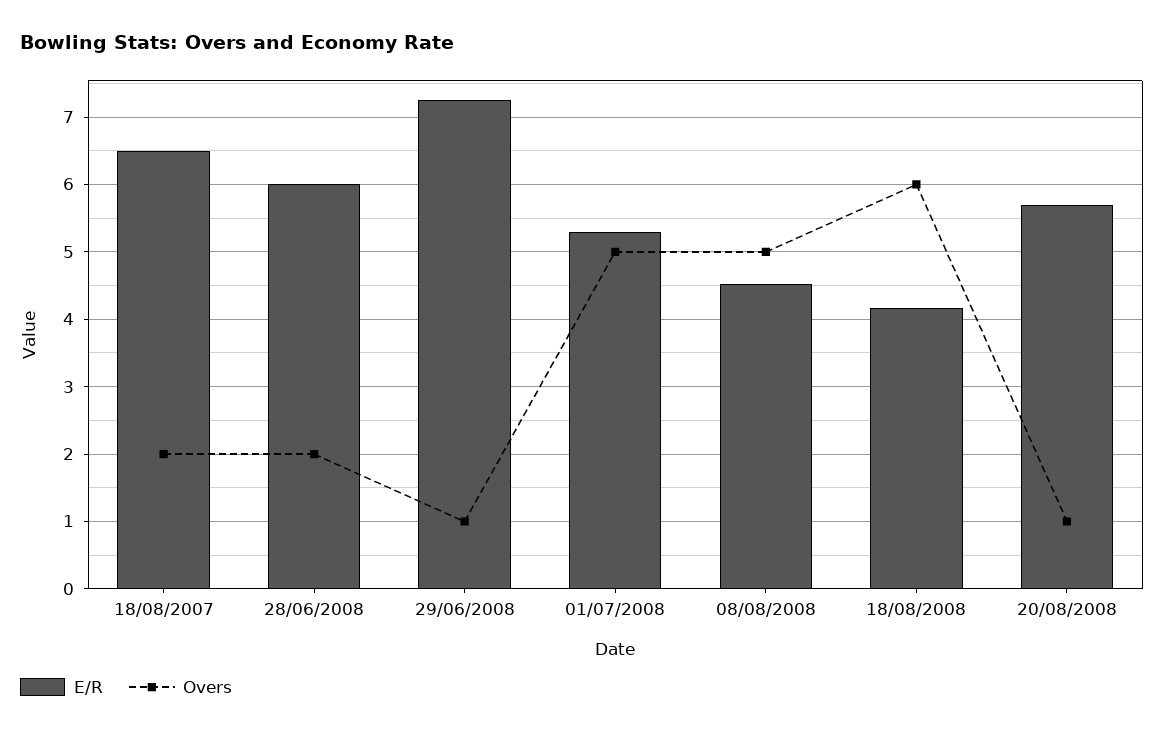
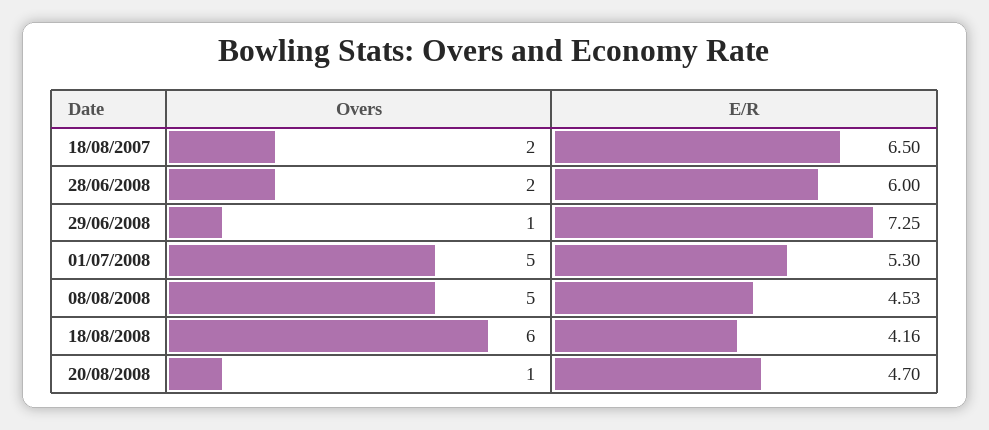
E/R, 20/08/2008: 5.7 -> 4.7

